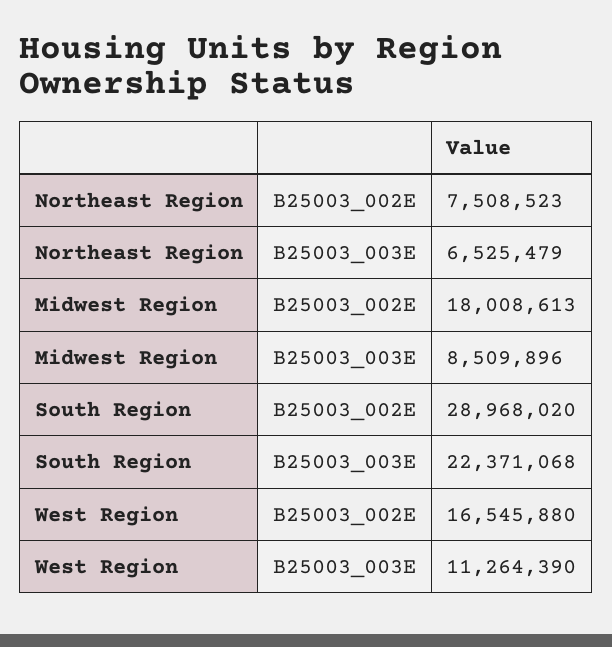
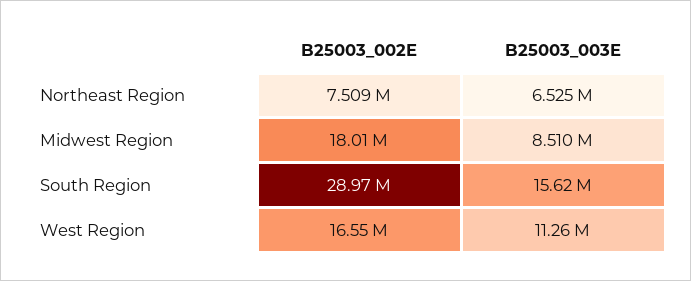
South Region, B25003_003E: 22371068 -> 15620000

